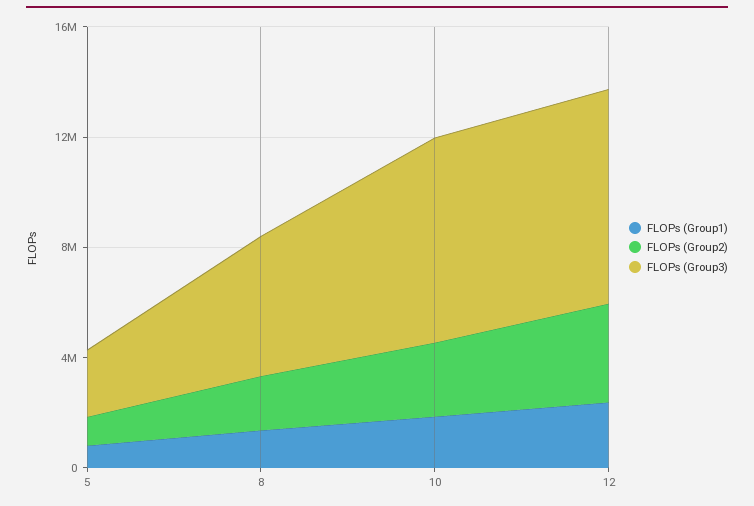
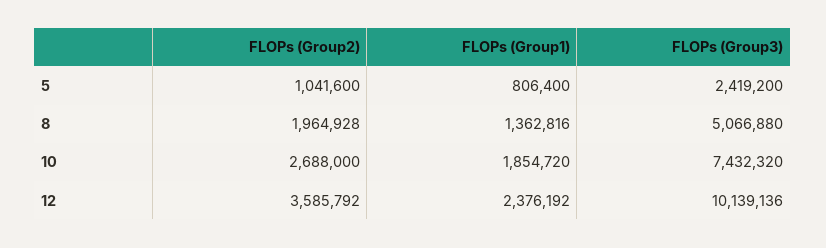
FLOPs (Group3), 12: 8000000 -> 10139136

